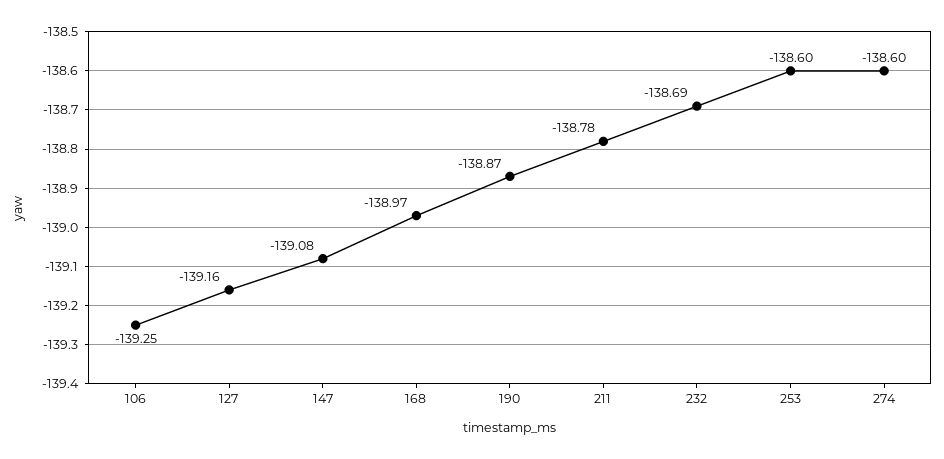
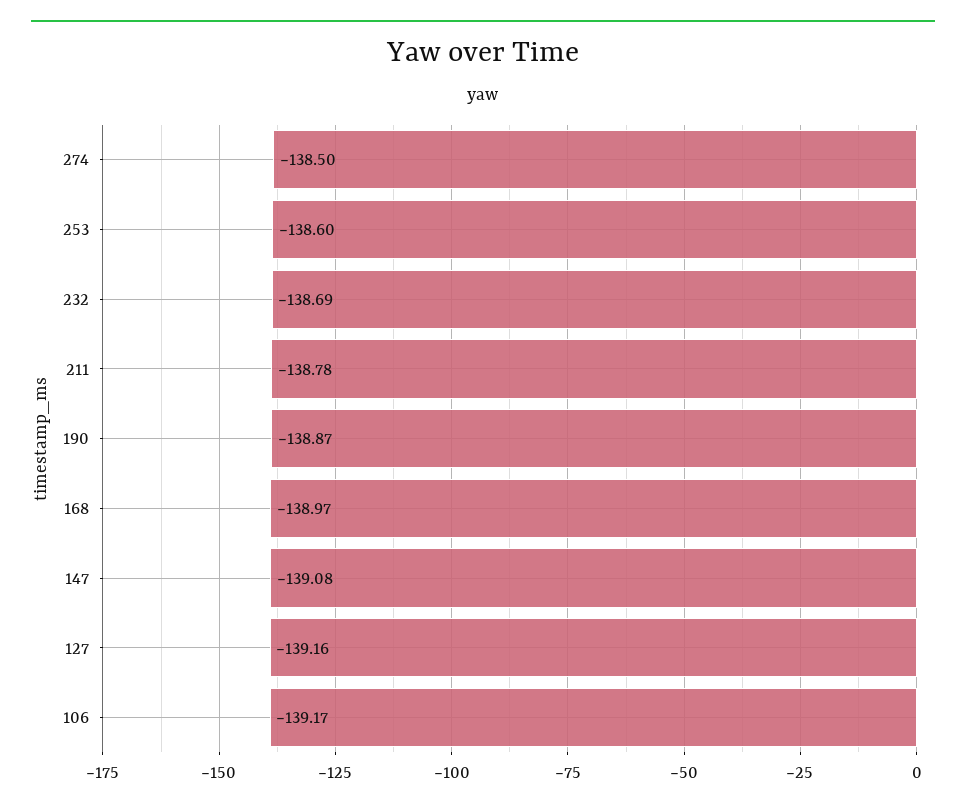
106: -139.25 -> -139.17
274: -138.6 -> -138.5

